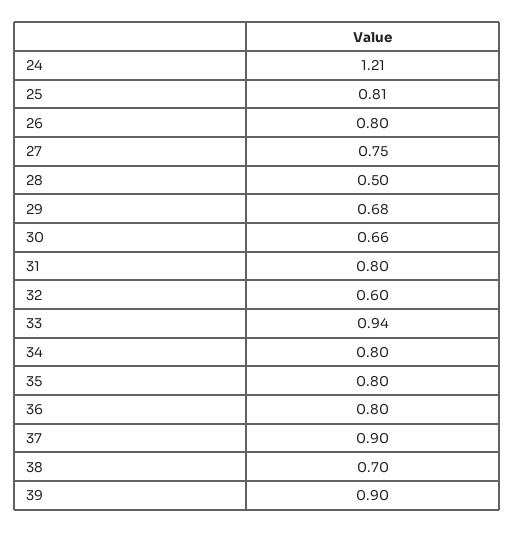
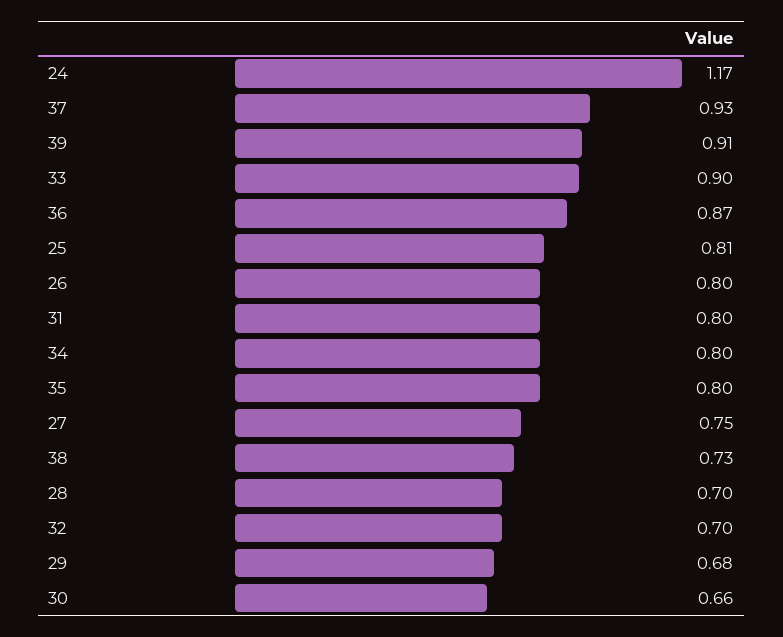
24: 1.21 -> 1.17
28: 0.5 -> 0.7
32: 0.6 -> 0.7
33: 0.94 -> 0.9
36: 0.8 -> 0.87
37: 0.9 -> 0.93
38: 0.7 -> 0.73
39: 0.9 -> 0.91

